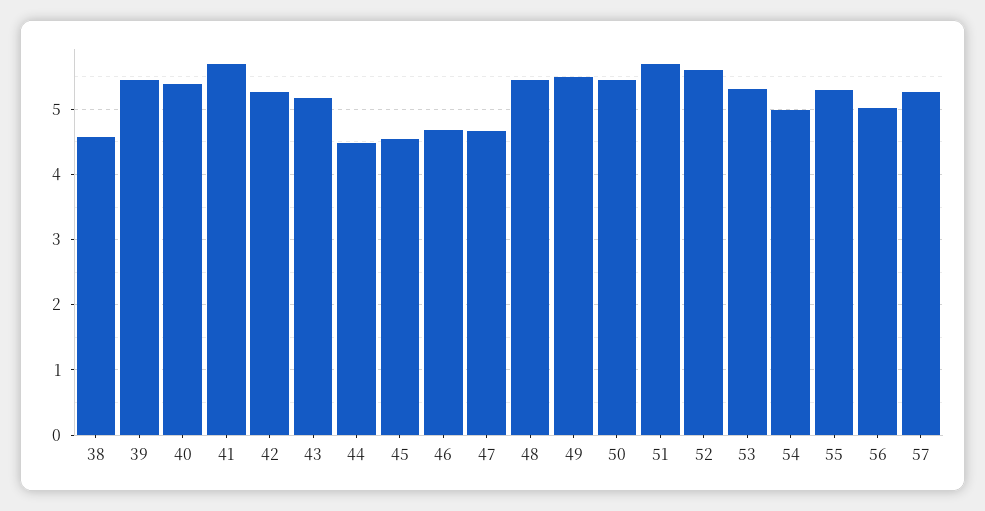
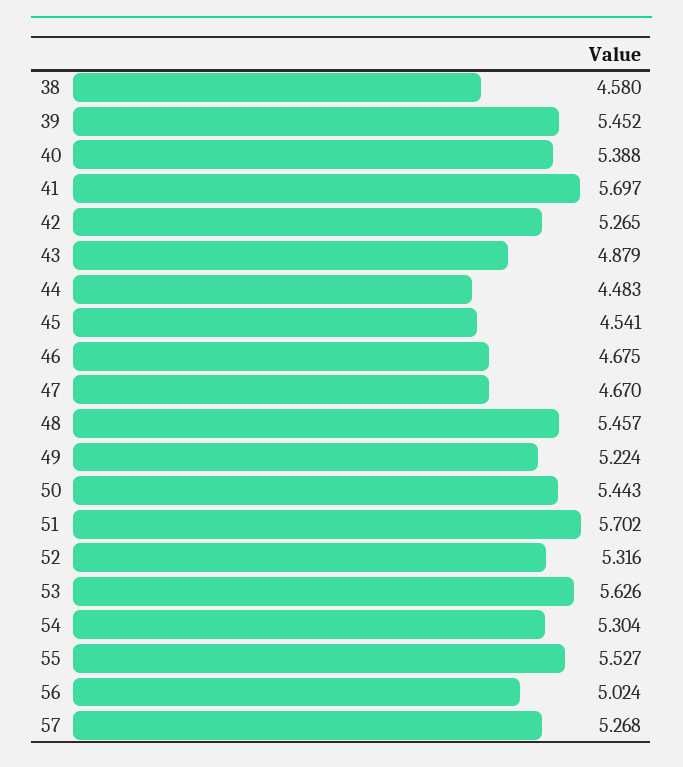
43: 5.2 -> 4.879
49: 5.5 -> 5.224
52: 5.6 -> 5.316
53: 5.3 -> 5.626
54: 5 -> 5.304
55: 5.3 -> 5.527

